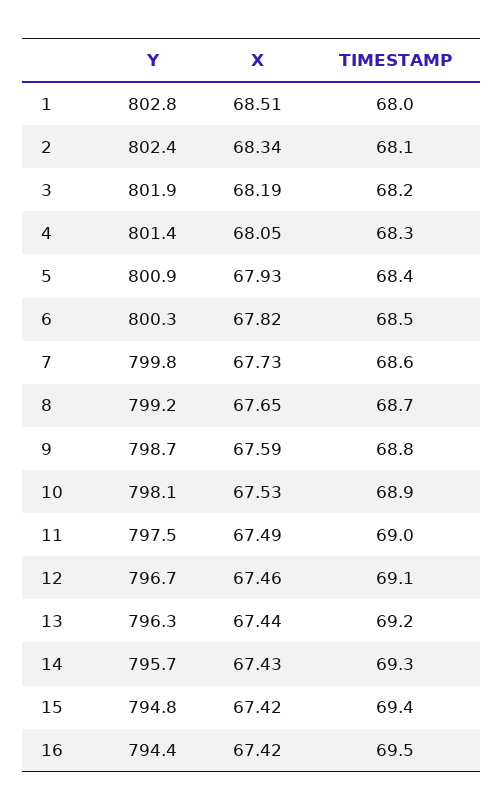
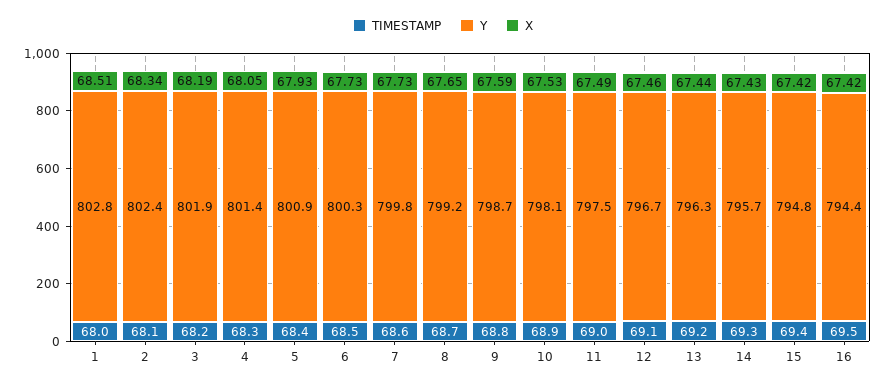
X, 6: 67.82 -> 67.73

